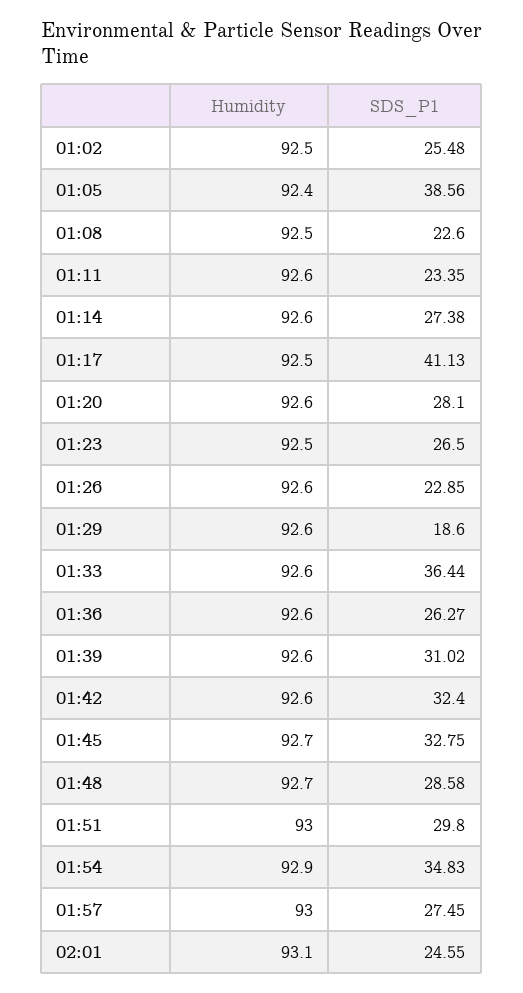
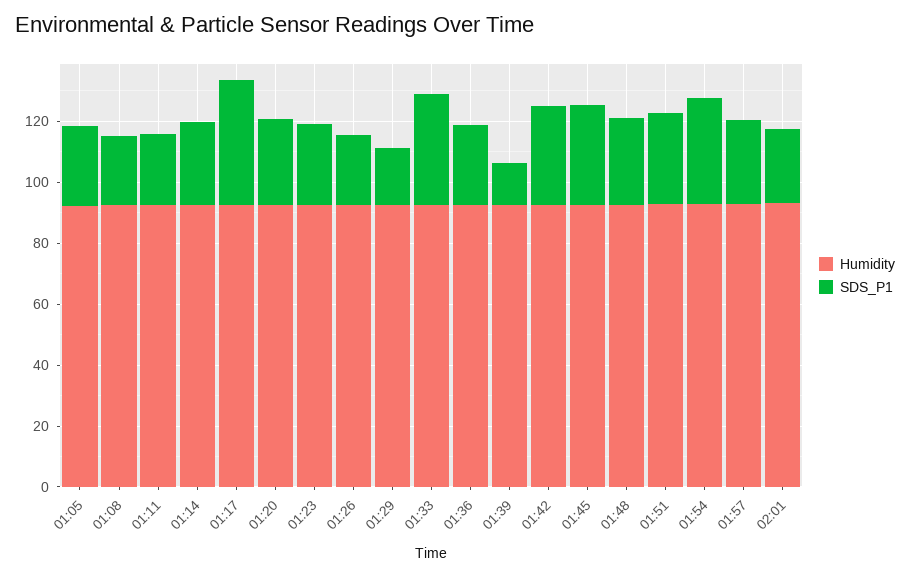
Humidity, 01:02: 92.5 -> none
SDS_P1, 01:02: 25.48 -> none
SDS_P1, 01:05: 38.56 -> 25
SDS_P1, 01:39: 31.02 -> 15

